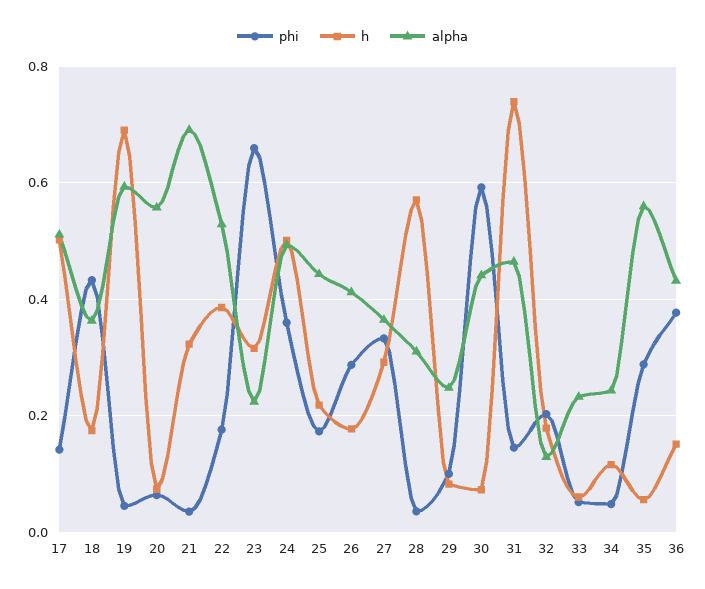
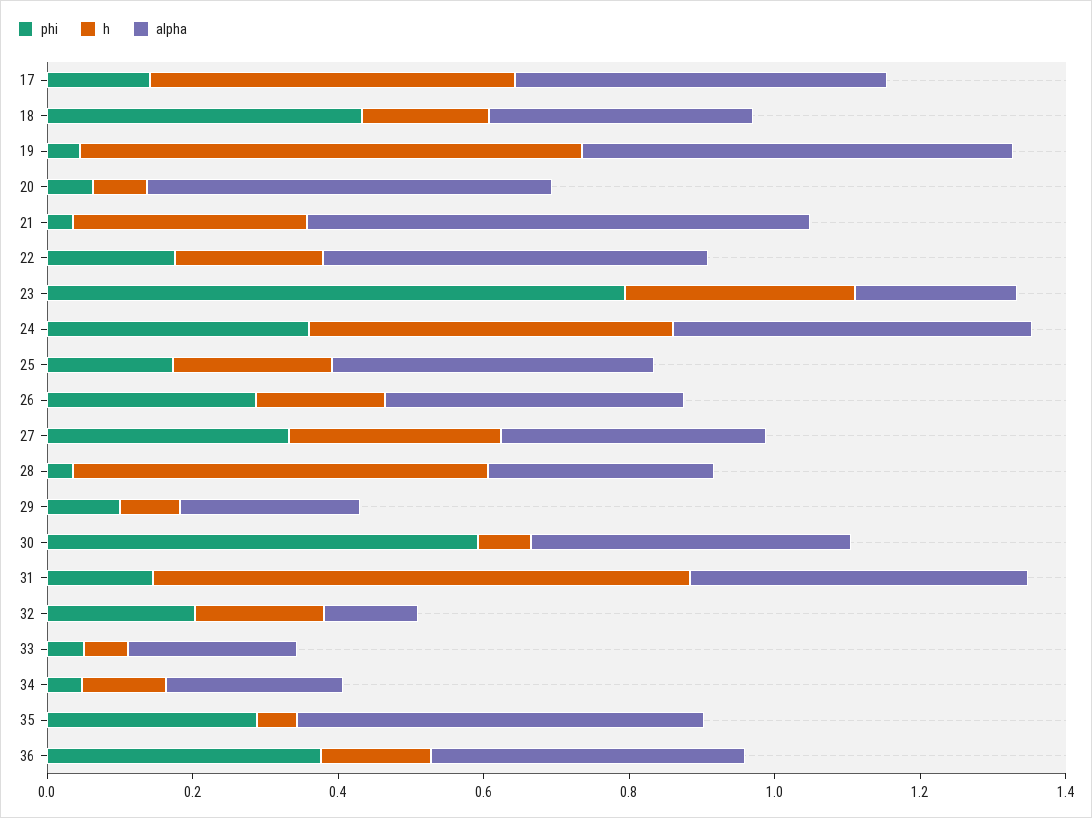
h, 22: 0.38 -> 0.2
phi, 23: 0.66 -> 0.8

